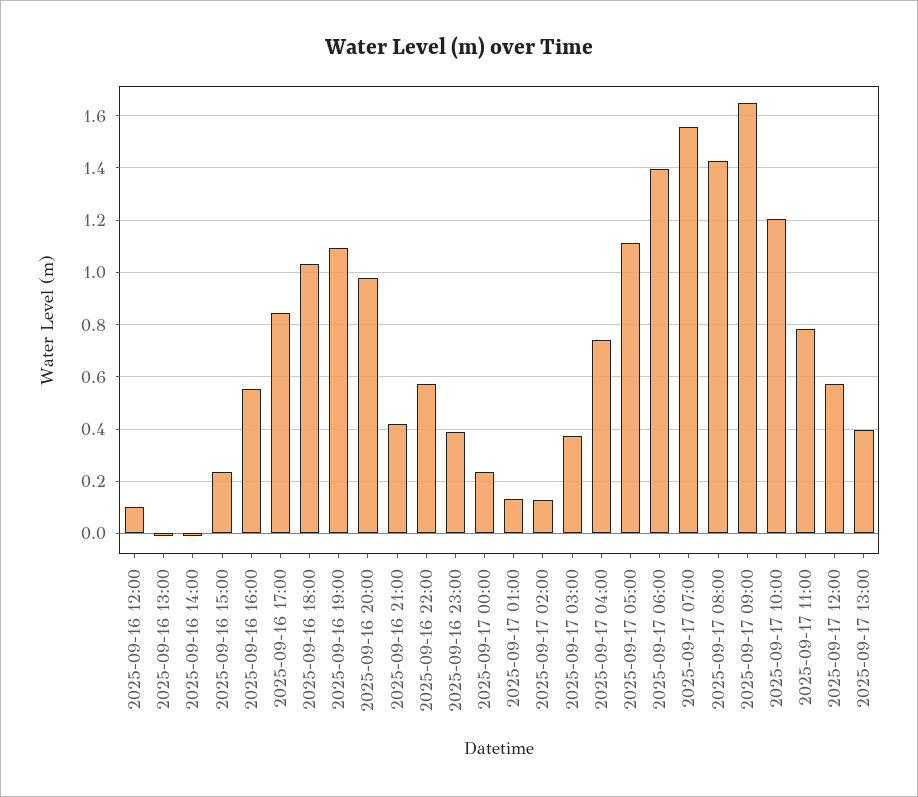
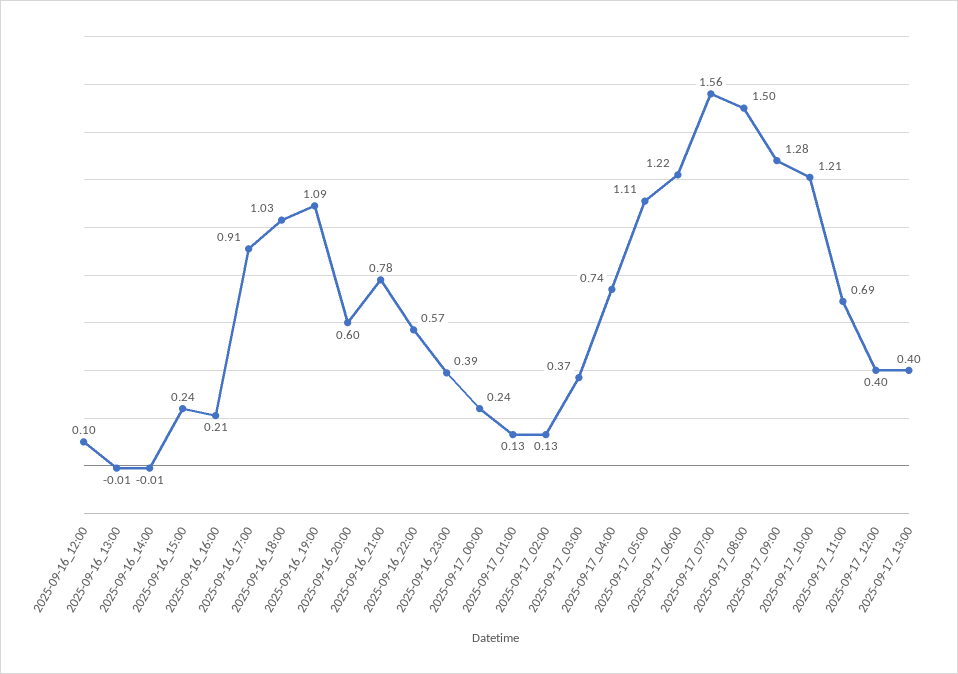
2025-09-16 16:00: 0.55 -> 0.21
2025-09-16 17:00: 0.85 -> 0.91
2025-09-16 20:00: 0.975 -> 0.6
2025-09-16 21:00: 0.425 -> 0.78
2025-09-17 06:00: 1.4 -> 1.22
2025-09-17 08:00: 1.425 -> 1.5
2025-09-17 09:00: 1.65 -> 1.28
2025-09-17 11:00: 0.775 -> 0.69
2025-09-17 12:00: 0.575 -> 0.4

